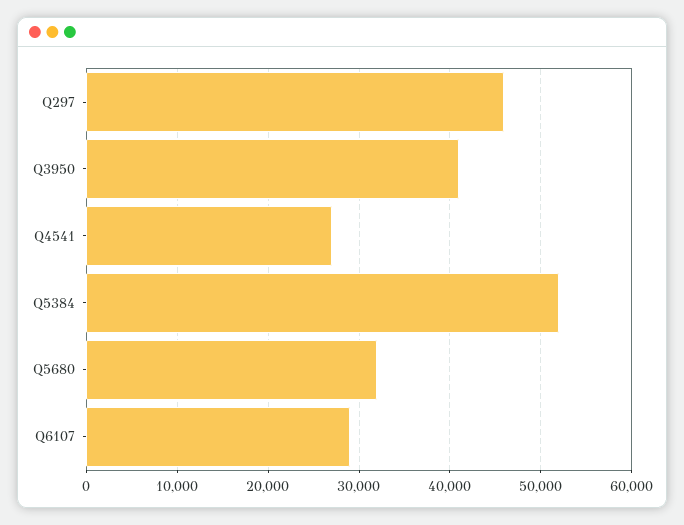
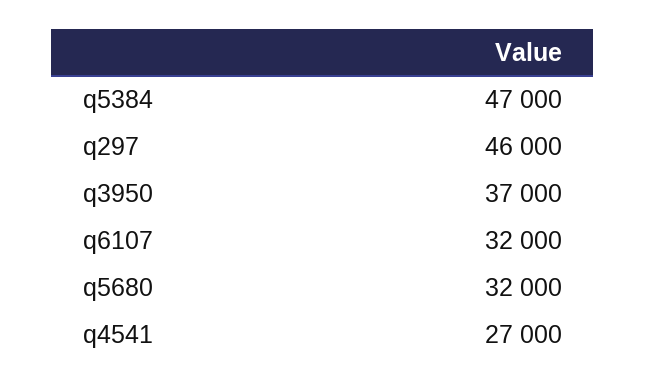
Q3950: 41000 -> 37000
Q5384: 52000 -> 47000
Q6107: 29000 -> 32000

